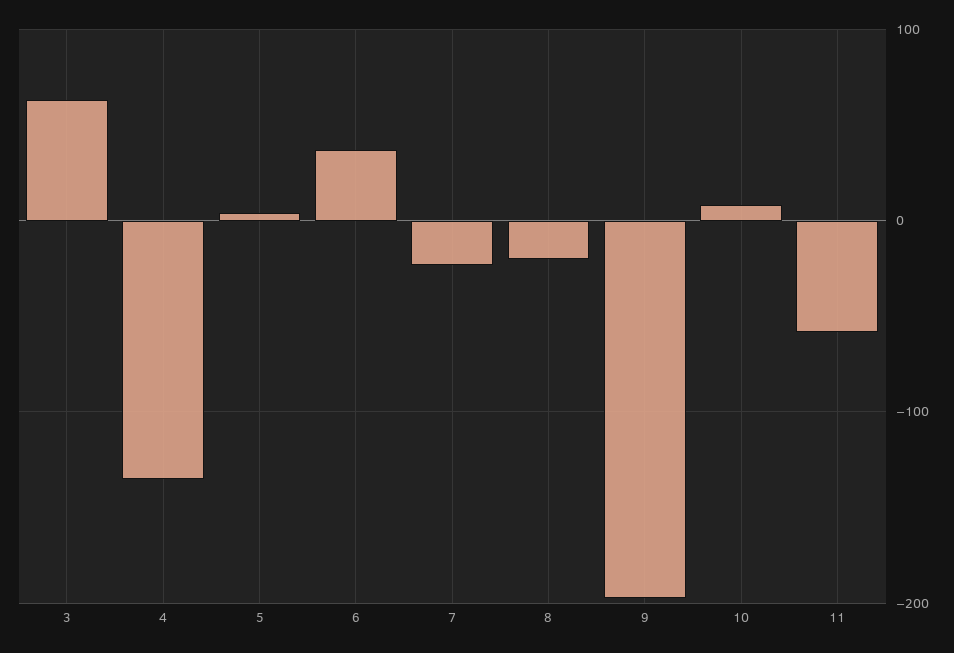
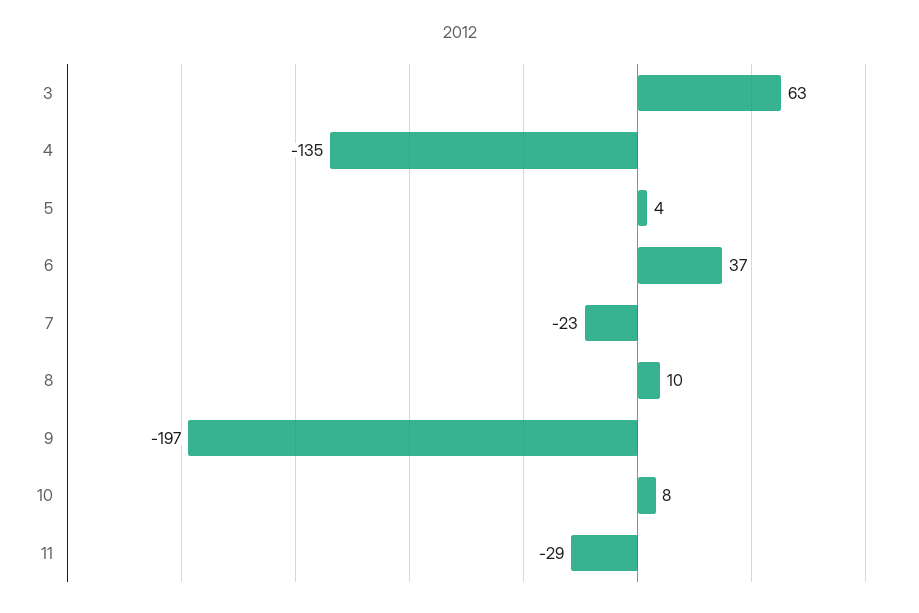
8: -20 -> 10
11: -60 -> -29

